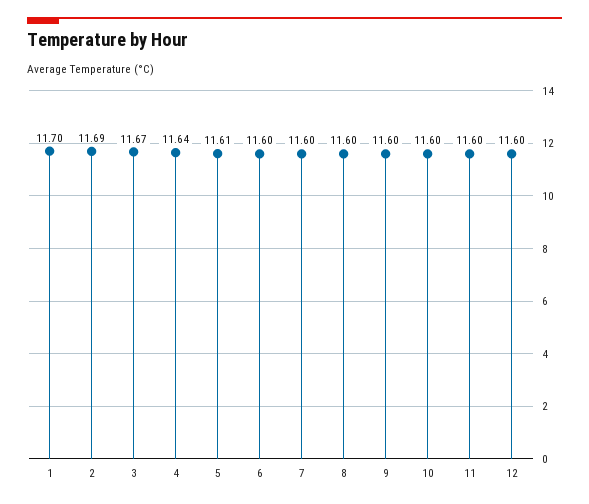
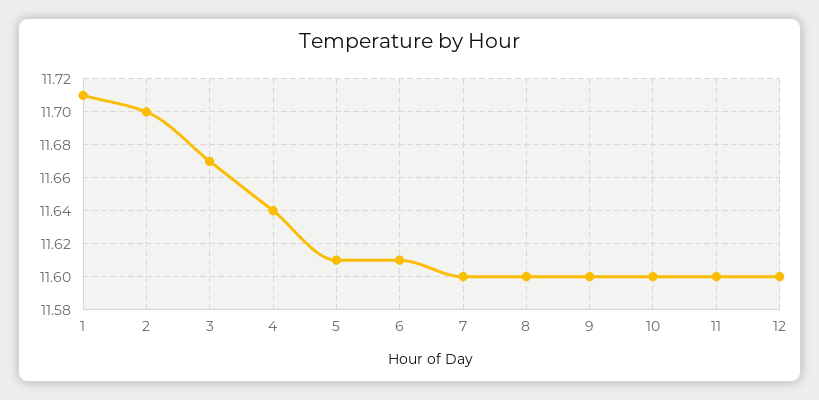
1: 11.7 -> 11.71
2: 11.69 -> 11.7
6: 11.6 -> 11.61

